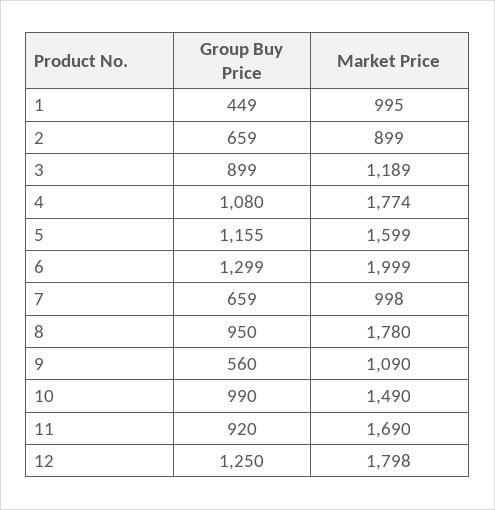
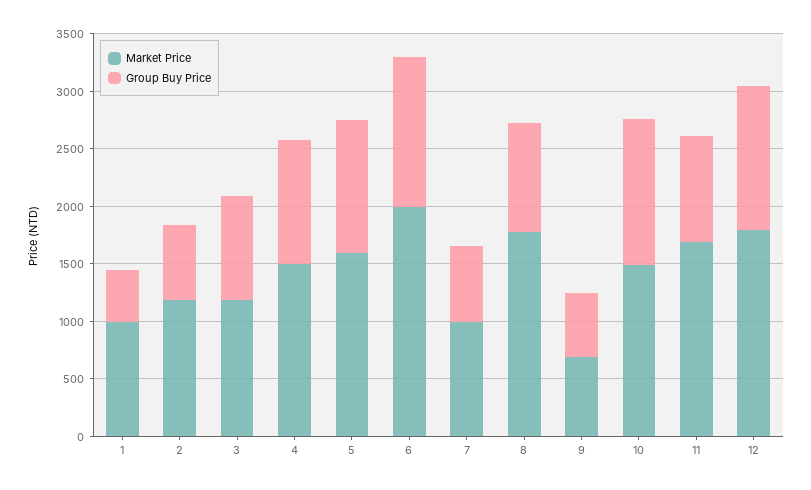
Market Price, 2: 899 -> 1200
Market Price, 4: 1774 -> 1500
Market Price, 9: 1090 -> 700
Group Buy Price, 10: 990 -> 1300

